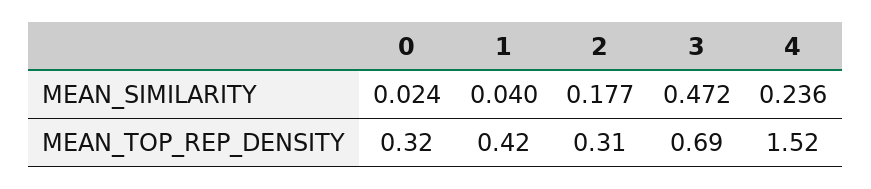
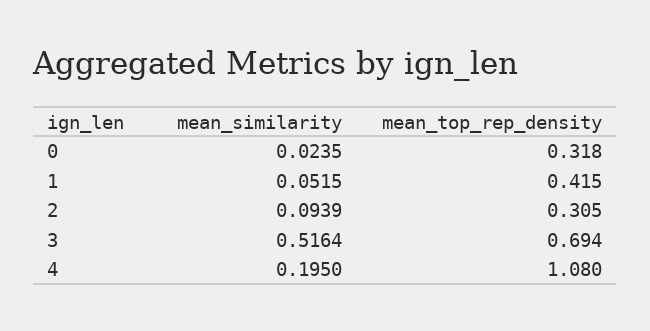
1, MEAN_SIMILARITY: 0.04 -> 0.0515
2, MEAN_SIMILARITY: 0.177 -> 0.0939
3, MEAN_SIMILARITY: 0.472 -> 0.5164
4, MEAN_SIMILARITY: 0.236 -> 0.195
4, MEAN_TOP_REP_DENSITY: 1.52 -> 1.08

